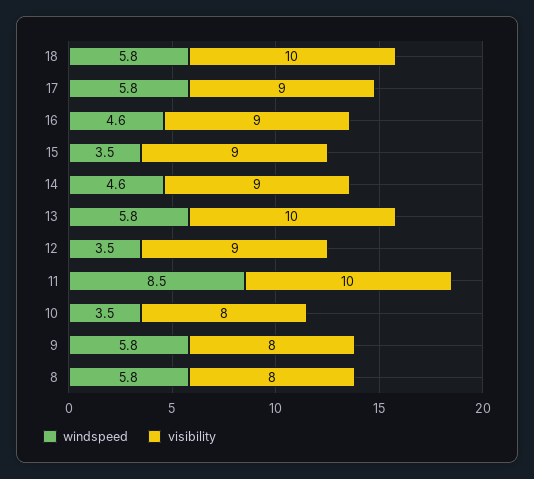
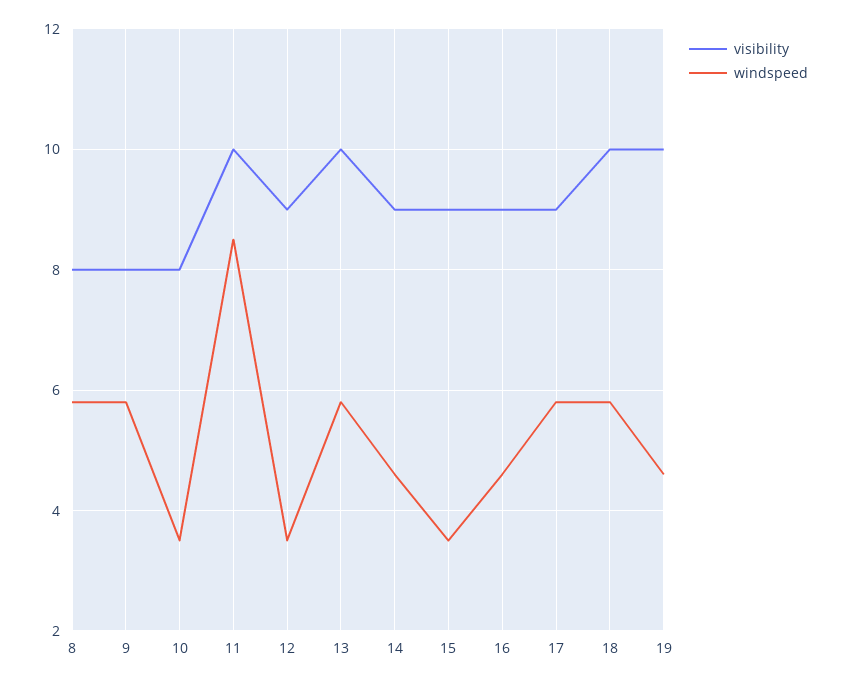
visibility, 19: none -> 10
windspeed, 19: none -> 4.5

